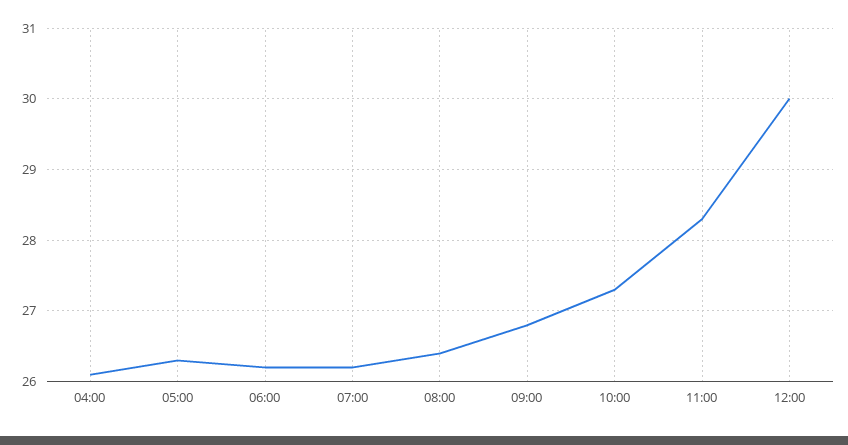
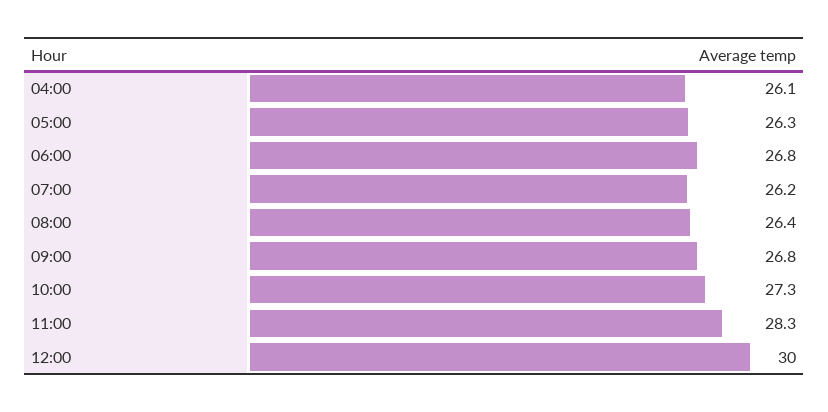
06:00: 26.2 -> 26.8

